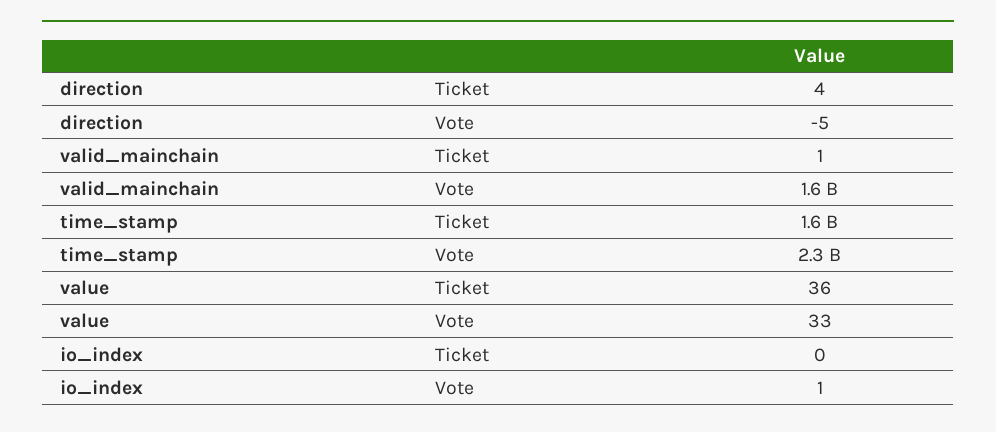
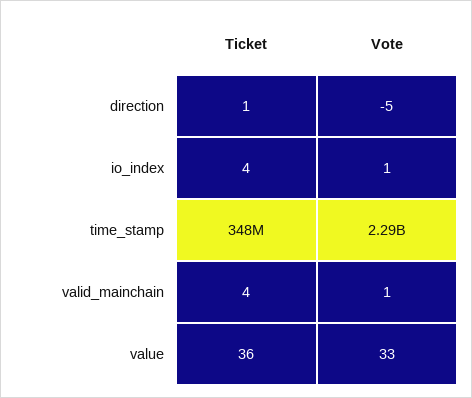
direction, Ticket: 4 -> 1
valid_mainchain, Ticket: 1 -> 4
valid_mainchain, Vote: 1600000000 -> 1
time_stamp, Ticket: 1600000000 -> 348000000
io_index, Ticket: 0 -> 4

